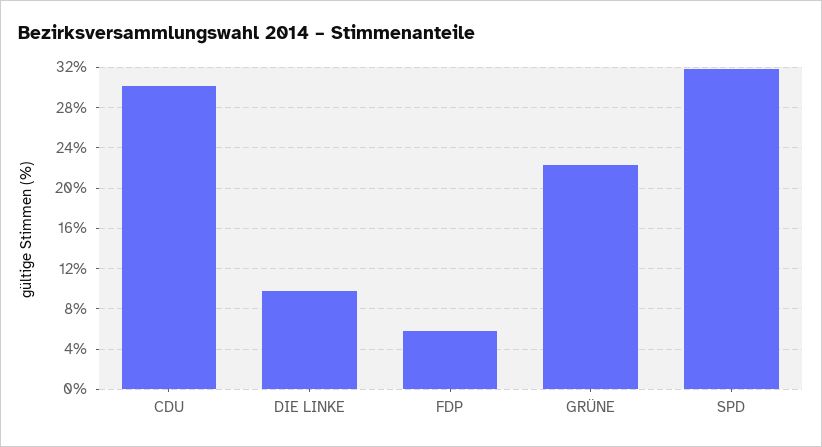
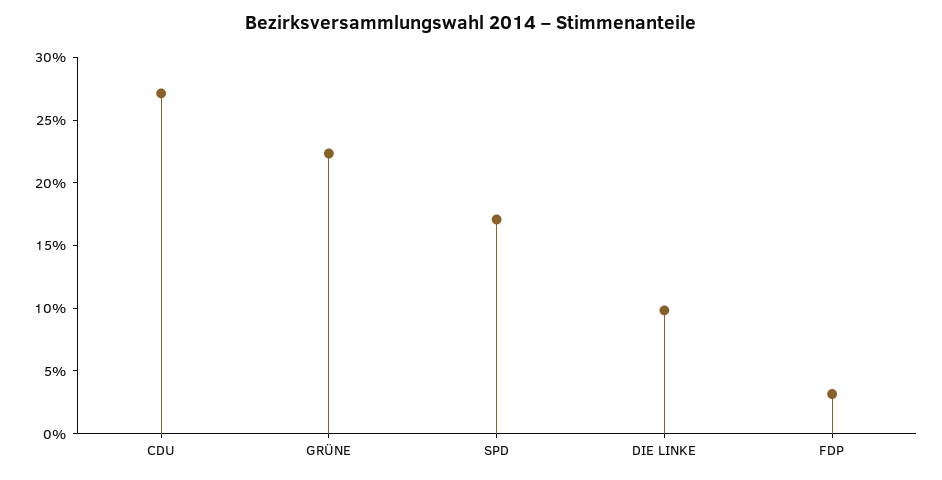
CDU: 30 -> 27
FDP: 6 -> 3
SPD: 32 -> 17

